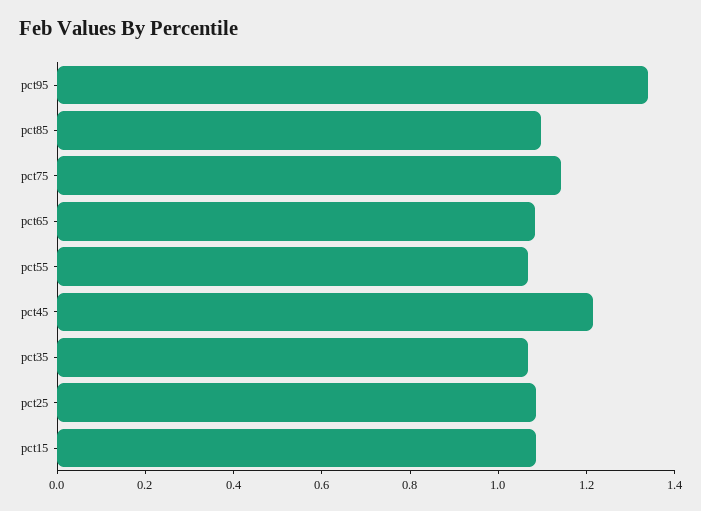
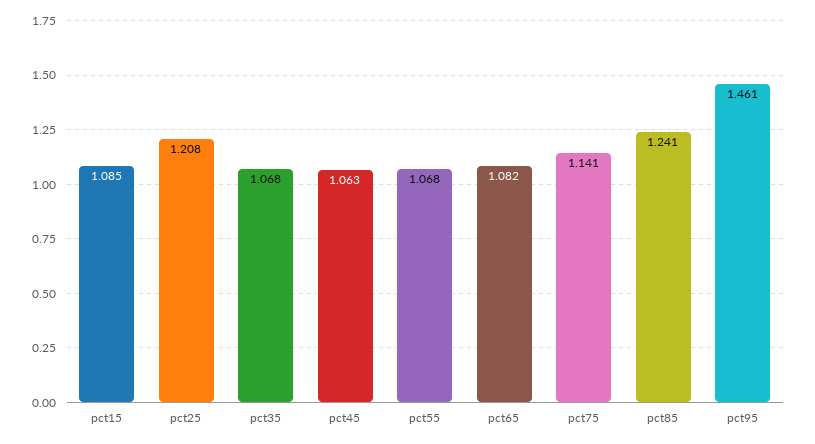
pct95: 1.35 -> 1.461
pct85: 1.1 -> 1.241
pct45: 1.2 -> 1.063
pct25: 1.1 -> 1.208

